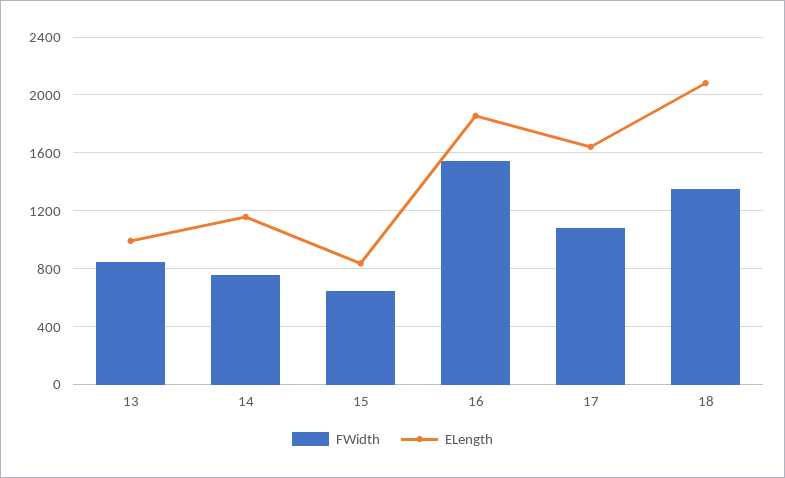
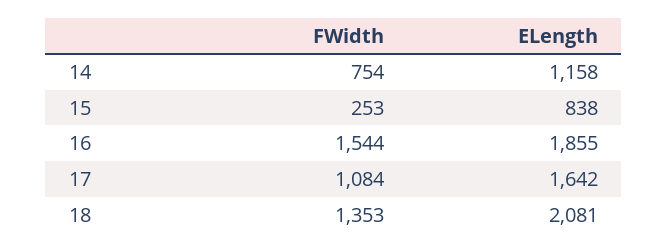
FWidth, 13: 850 -> none
ELength, 13: 1000 -> none
FWidth, 15: 650 -> 253

